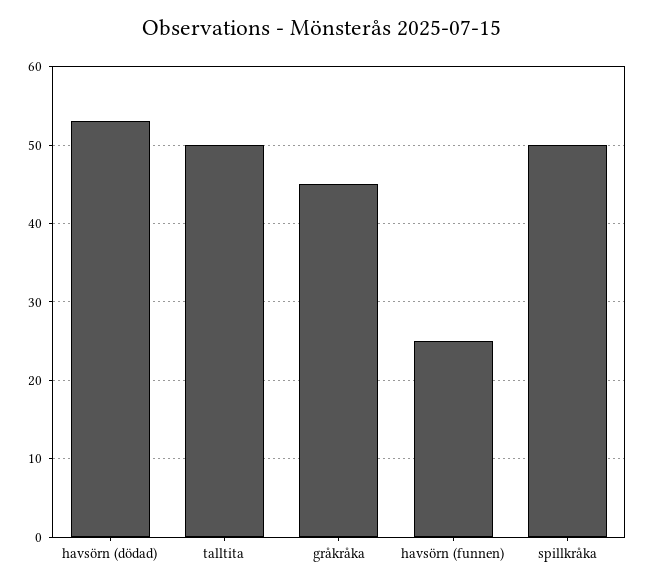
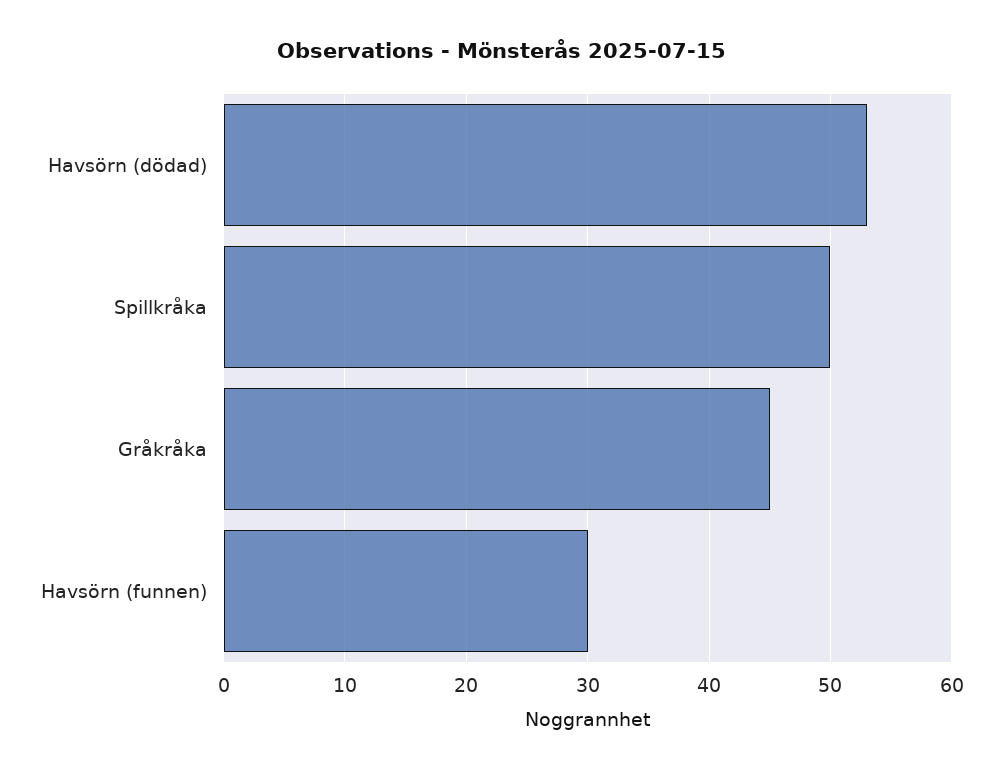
talltita: 50 -> none
havsörn (funnen): 25 -> 30

